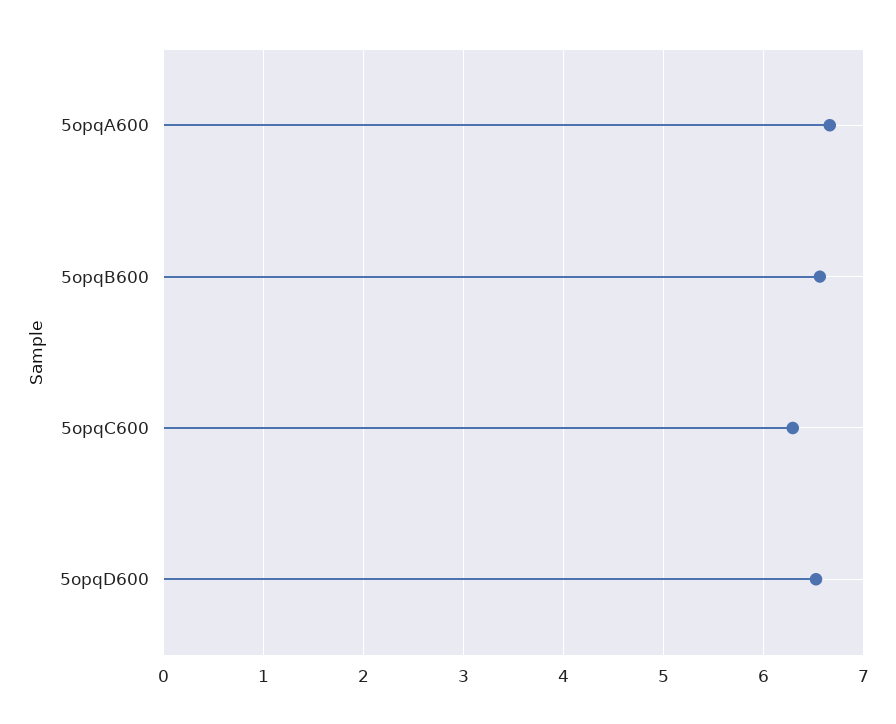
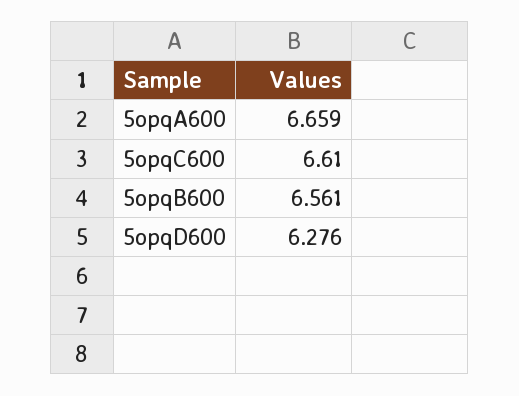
5opqC600: 6.3 -> 6.61
5opqD600: 6.5 -> 6.276

